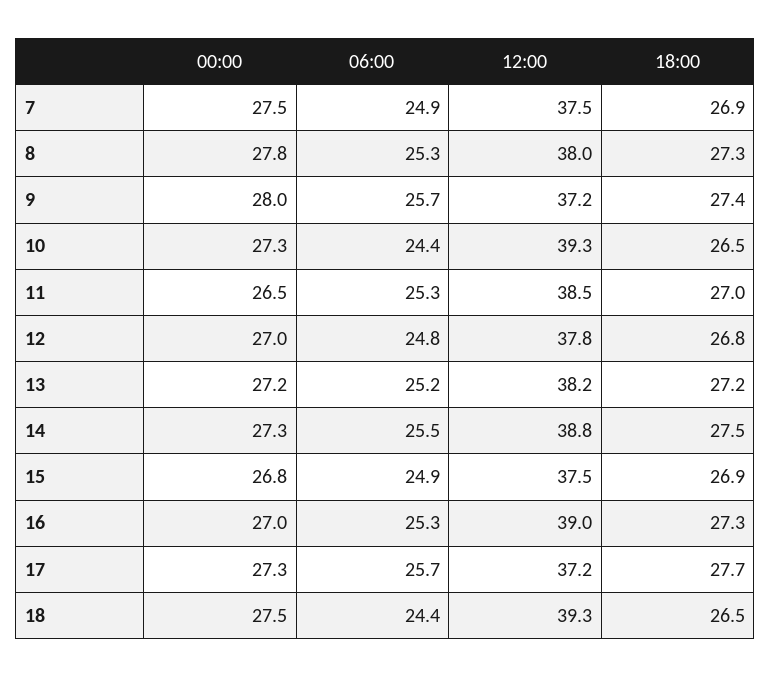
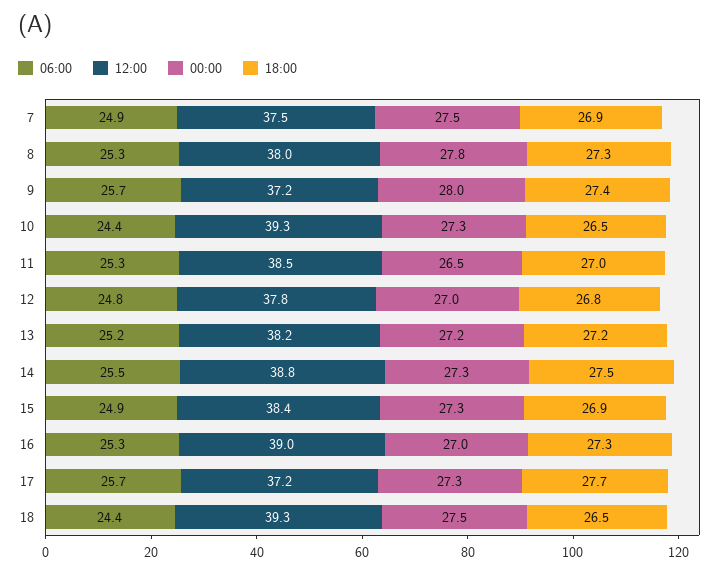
00:00, 15: 26.8 -> 27.3
12:00, 15: 37.5 -> 38.4

